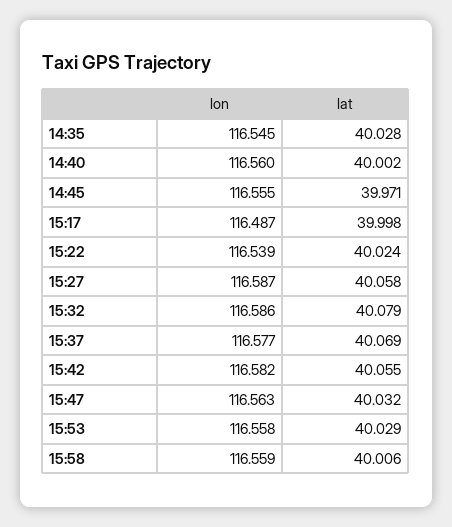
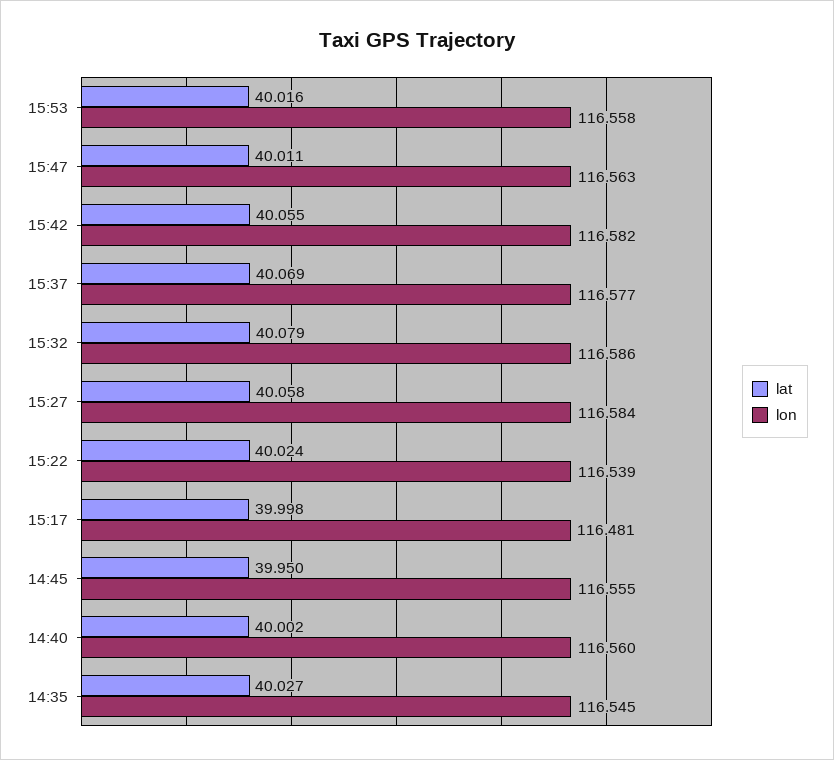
lat, 14:35: 40.028 -> 40.027
lat, 14:45: 39.971 -> 39.95
lon, 15:17: 116.487 -> 116.481
lon, 15:27: 116.587 -> 116.584
lat, 15:47: 40.032 -> 40.011
lat, 15:53: 40.029 -> 40.016
lon, 15:58: 116.559 -> none
lat, 15:58: 40.006 -> none

